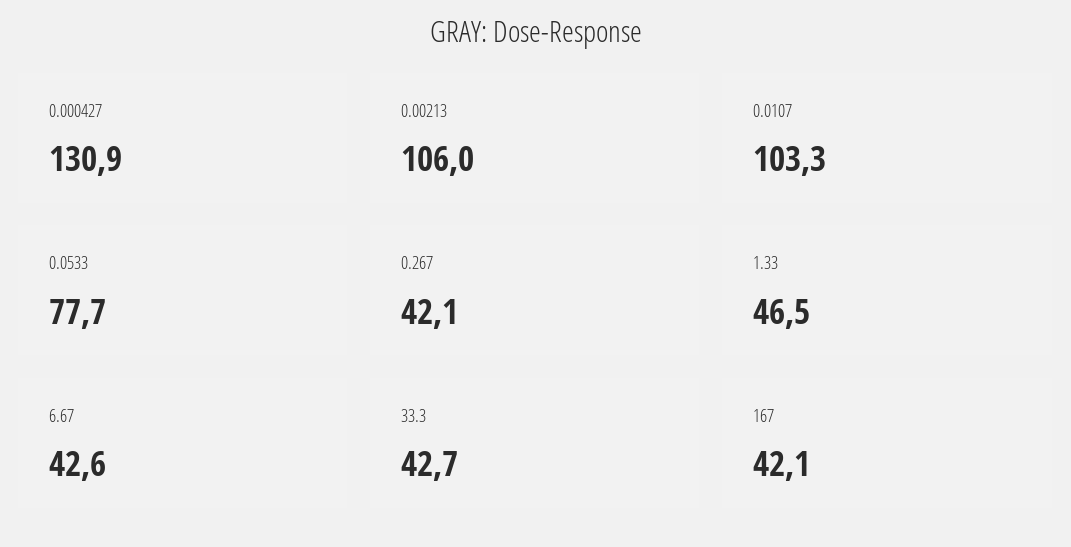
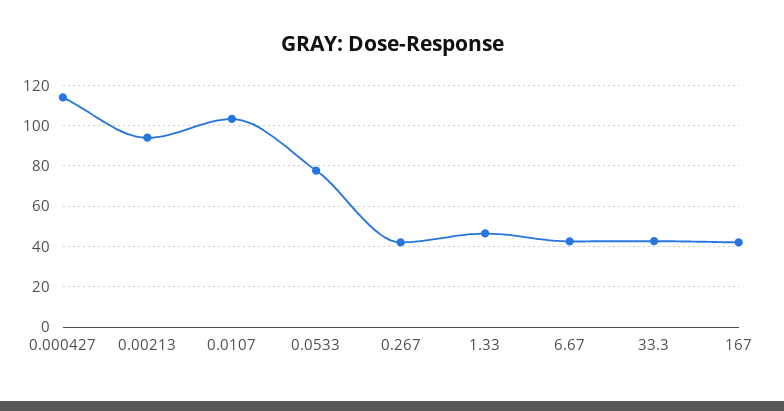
0.000427: 130.9 -> 115
0.00213: 106 -> 95

